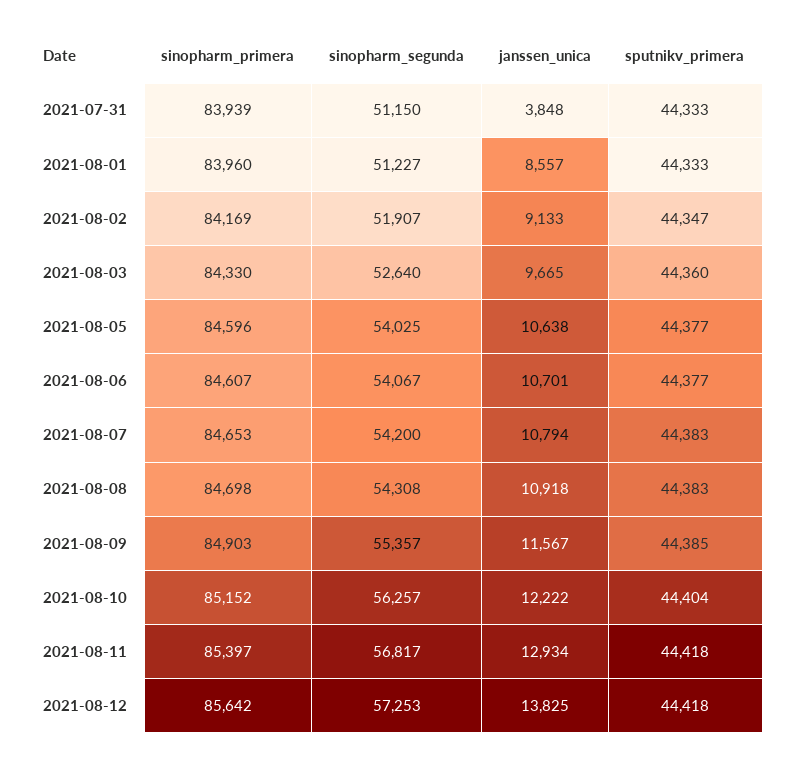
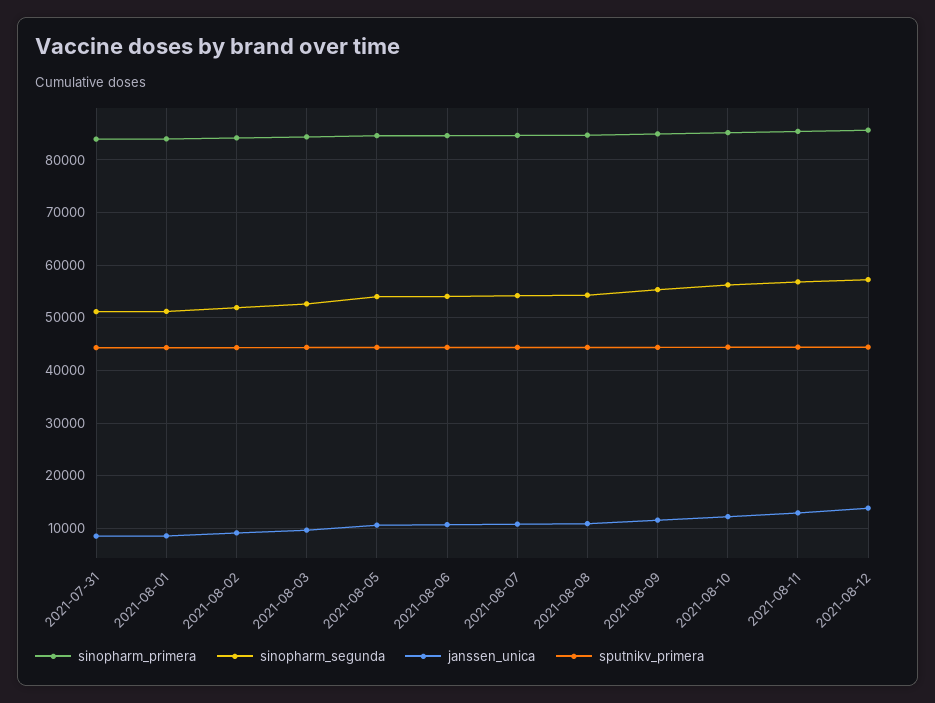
janssen_unica, 2021-07-31: 3848 -> 8000

